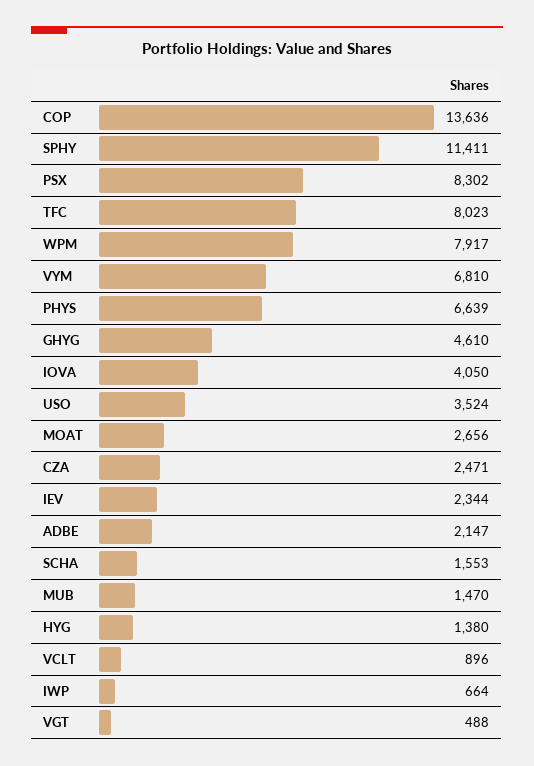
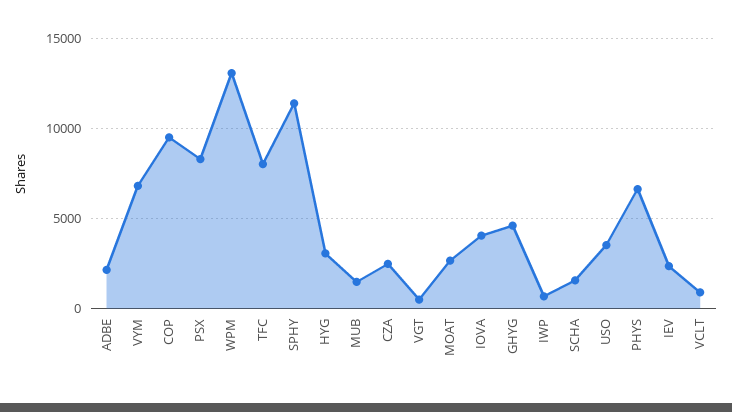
COP: 13636 -> 9500
WPM: 7917 -> 13000
HYG: 1380 -> 3000

